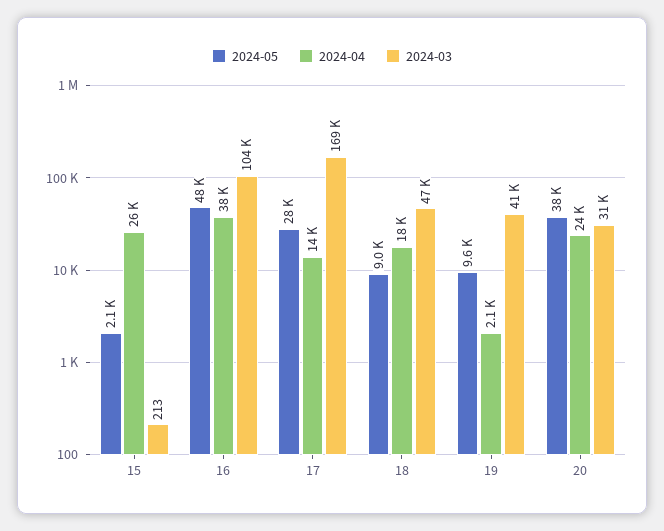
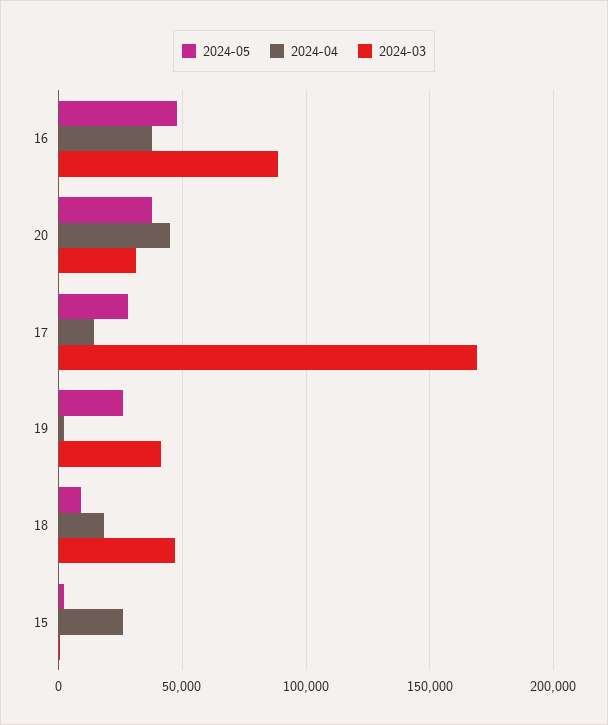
2024-03, 16: 104000 -> 90000
2024-05, 19: 9600 -> 25000
2024-04, 20: 24000 -> 45000

